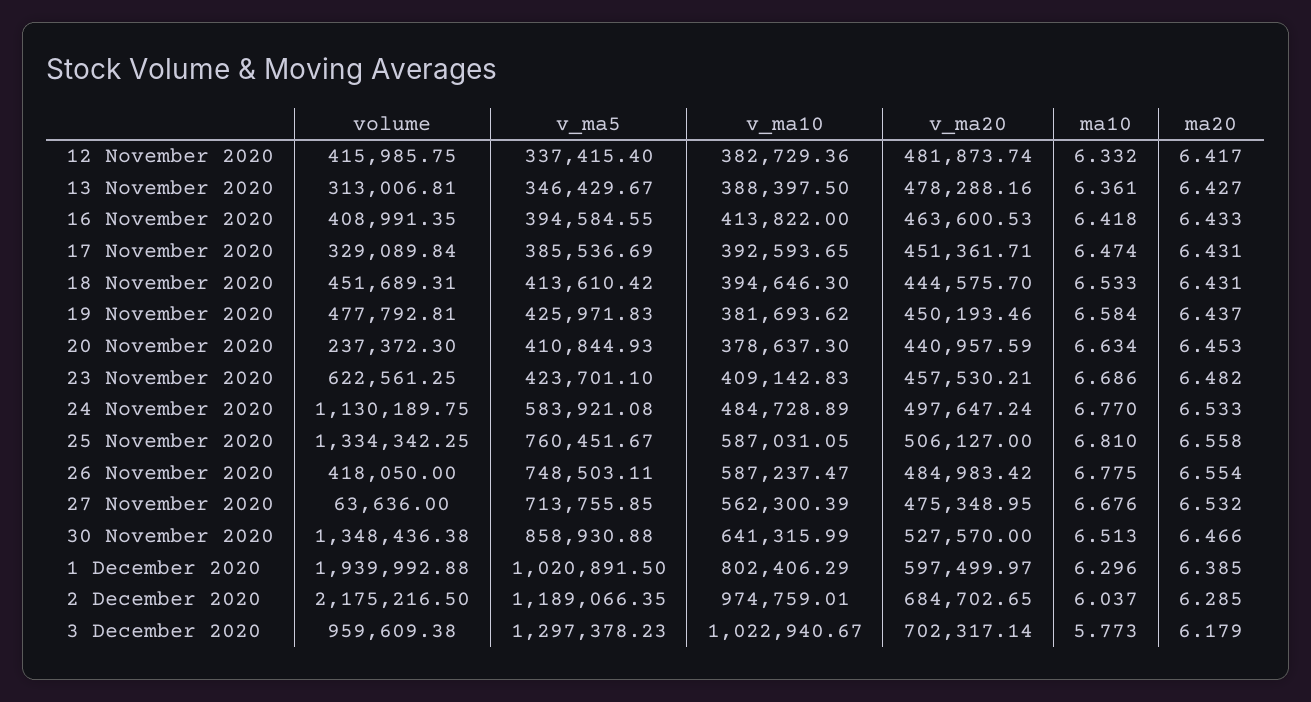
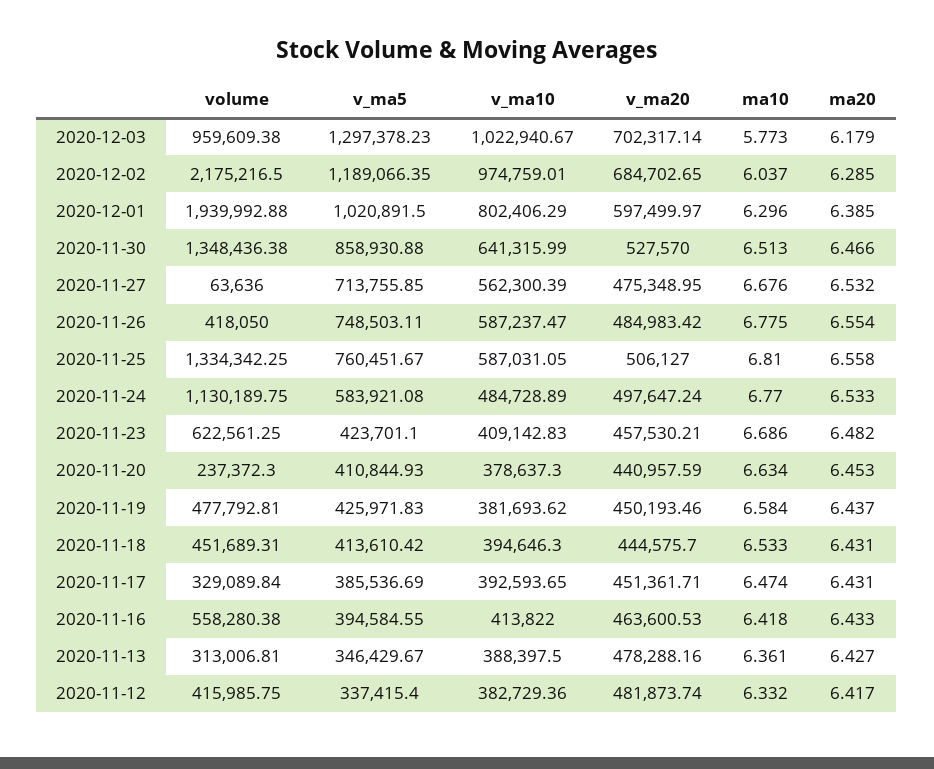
volume, 16 November 2020: 408991.35 -> 558280.38

